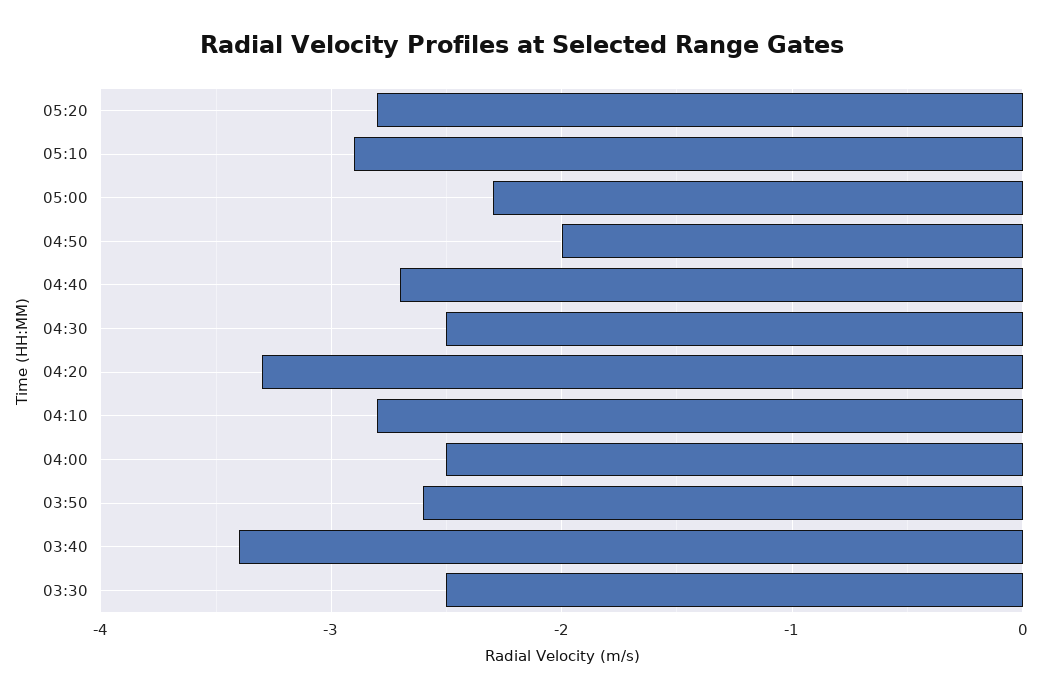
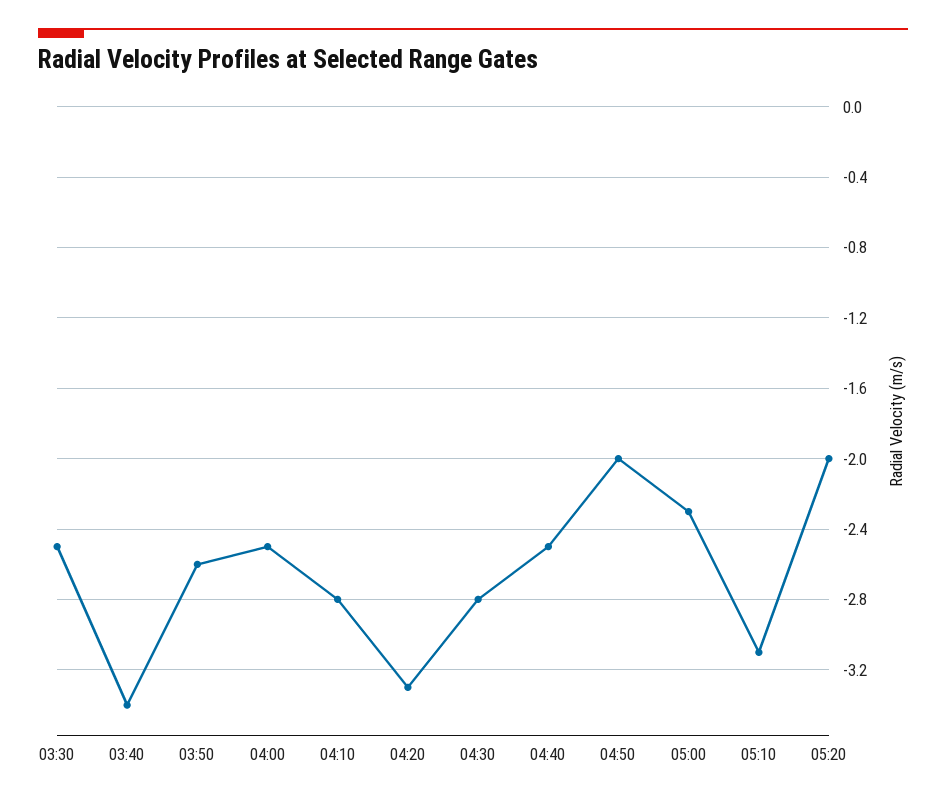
05:20: -2.8 -> -2
05:10: -2.9 -> -3.1
04:40: -2.7 -> -2.5
04:30: -2.5 -> -2.8

